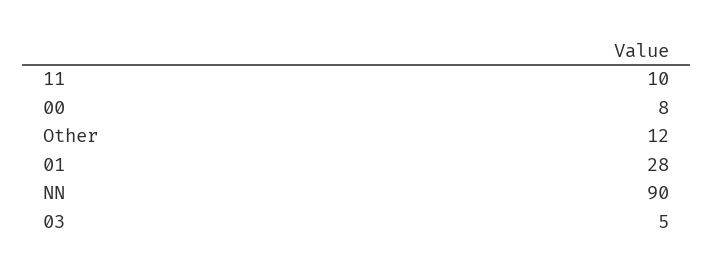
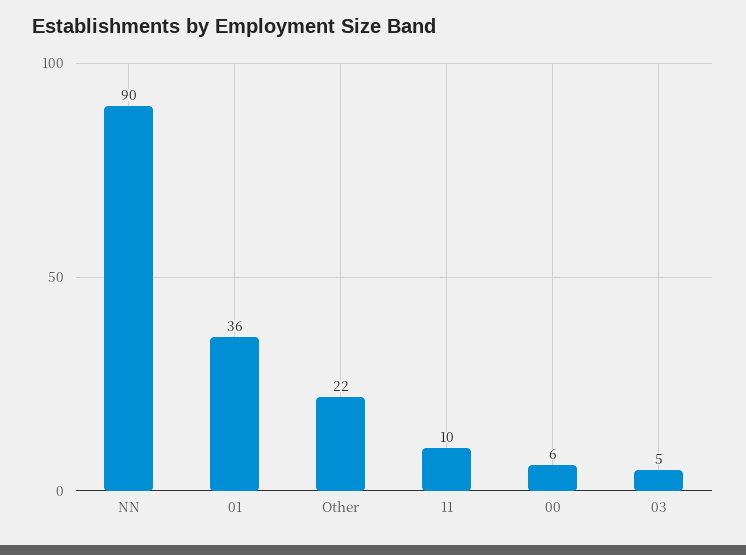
00: 8 -> 6
Other: 12 -> 22
01: 28 -> 36

